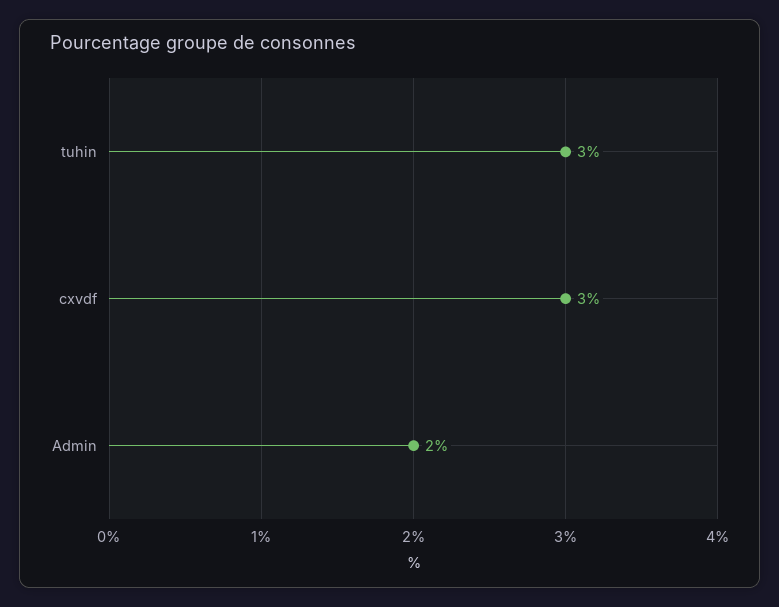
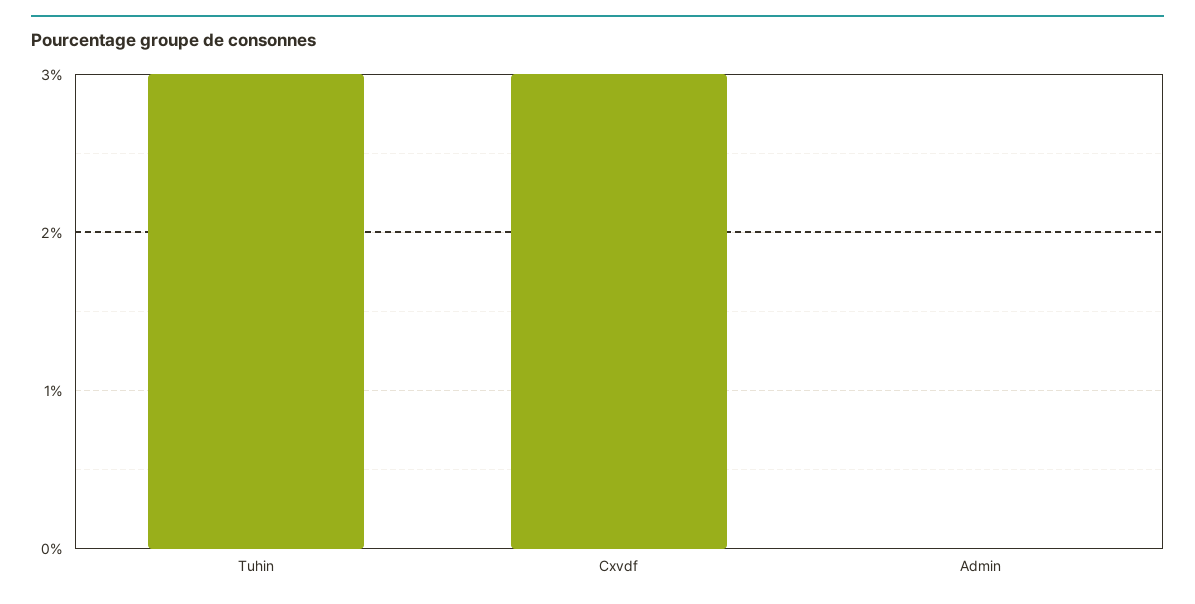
Admin: 2 -> 0

